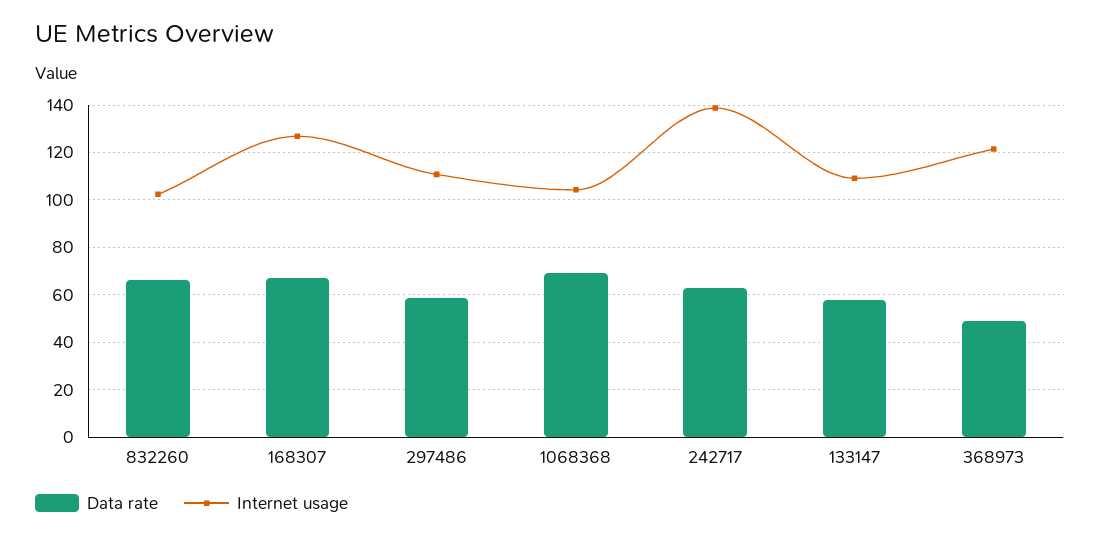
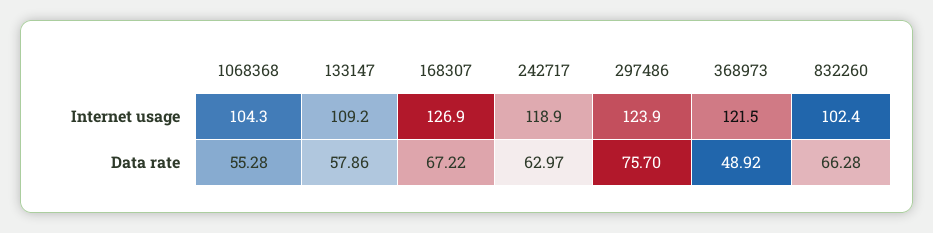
Data rate, 297486: 60 -> 75.7
Internet usage, 297486: 110 -> 123.9
Data rate, 1068368: 70 -> 55.28
Internet usage, 242717: 140 -> 118.9

